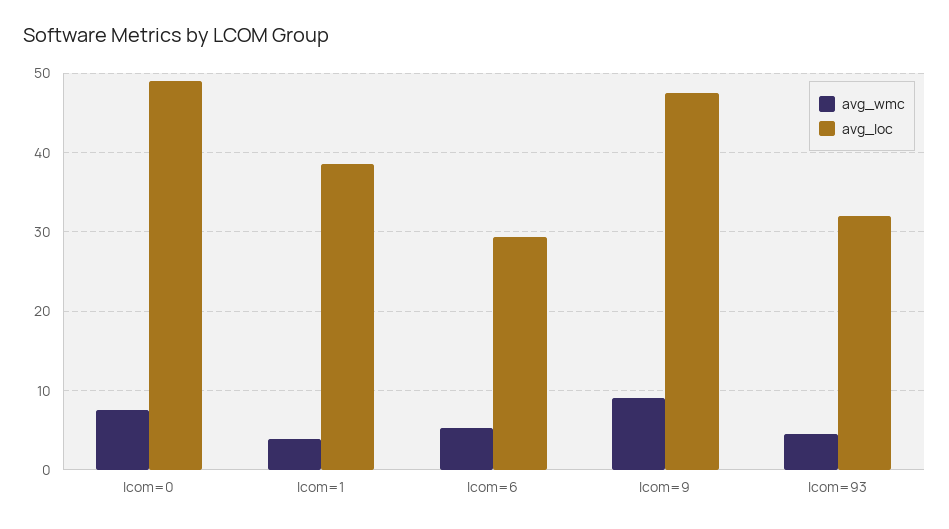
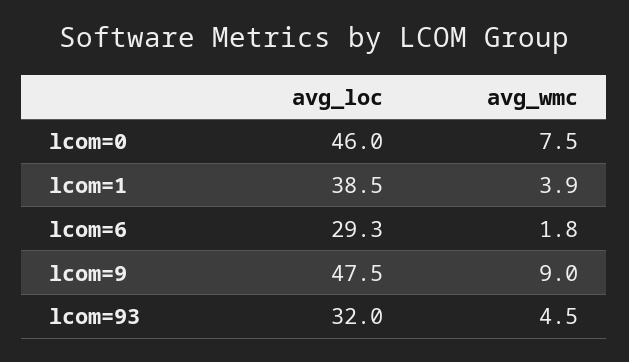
avg_loc, lcom=0: 49 -> 46
avg_wmc, lcom=6: 5 -> 1.8

